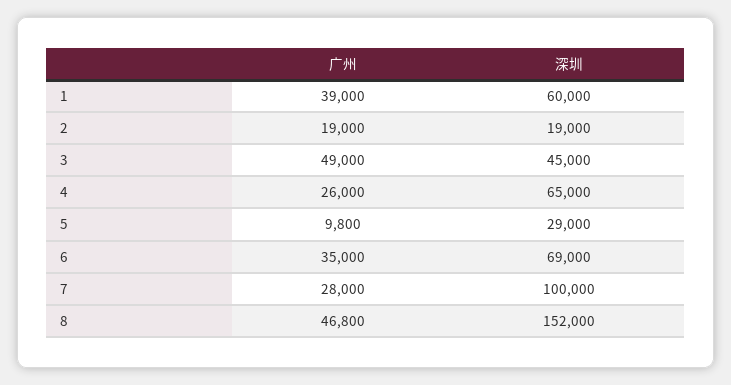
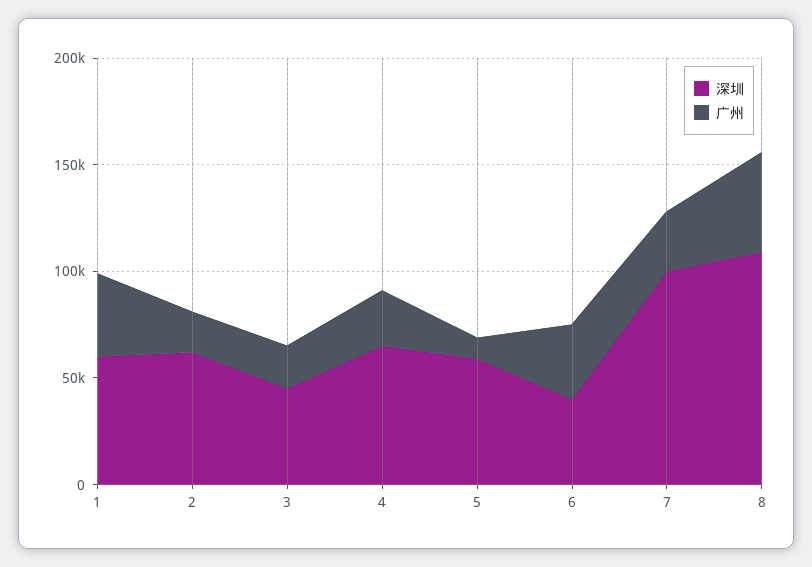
深圳, 2: 19000 -> 60000
广州, 3: 49000 -> 20000
深圳, 5: 29000 -> 60000
深圳, 6: 69000 -> 40000
深圳, 8: 152000 -> 110000

